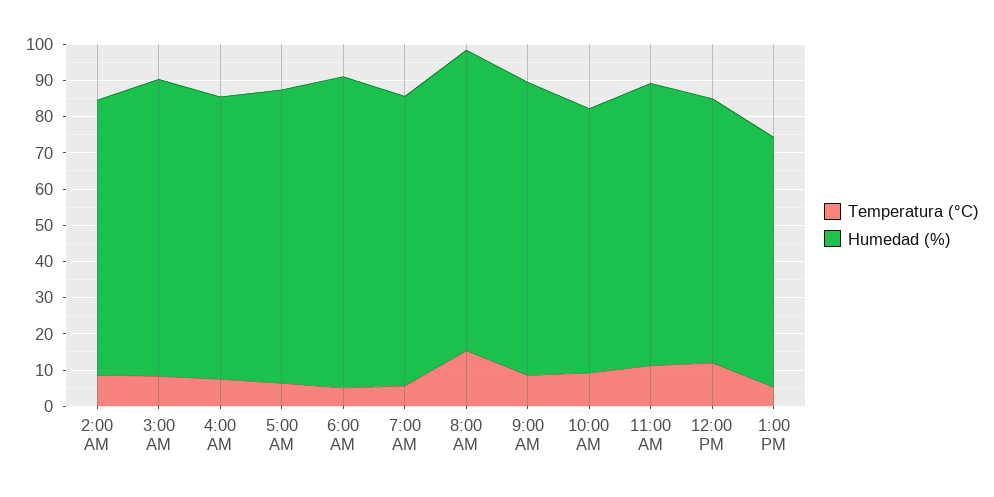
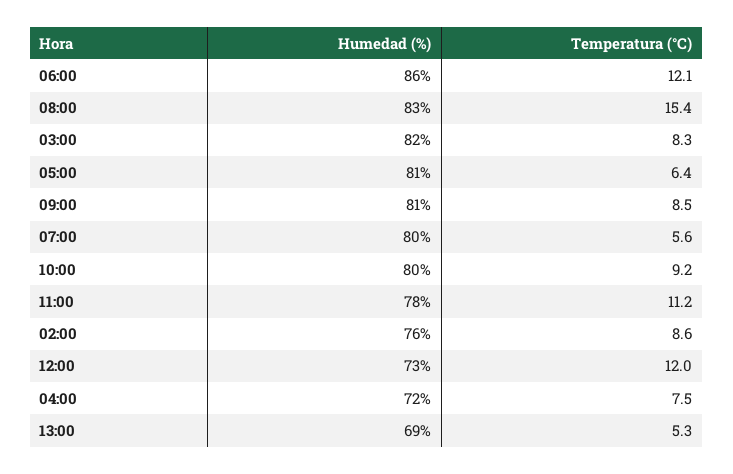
Humedad (%), 4:00 AM: 77.5 -> 72
Temperatura (°C), 6:00 AM: 5 -> 12.1
Humedad (%), 10:00 AM: 72.5 -> 80

